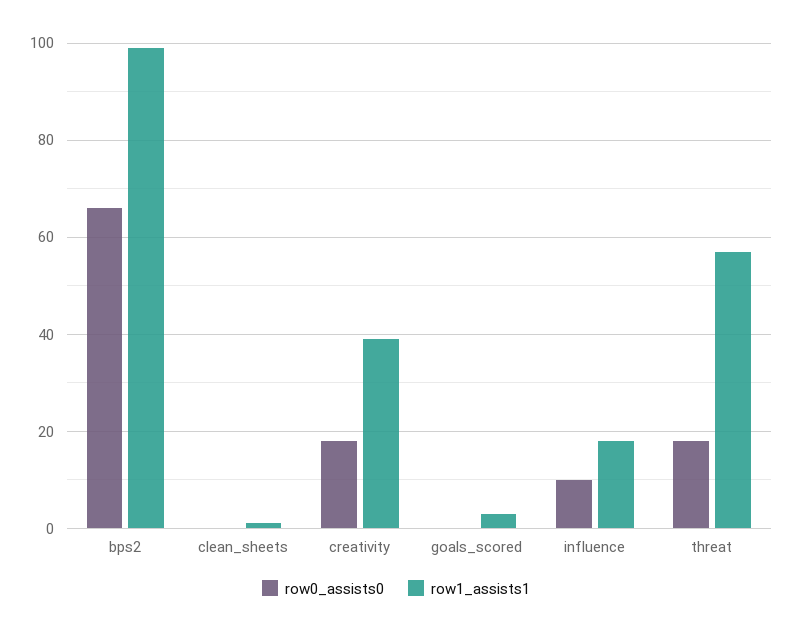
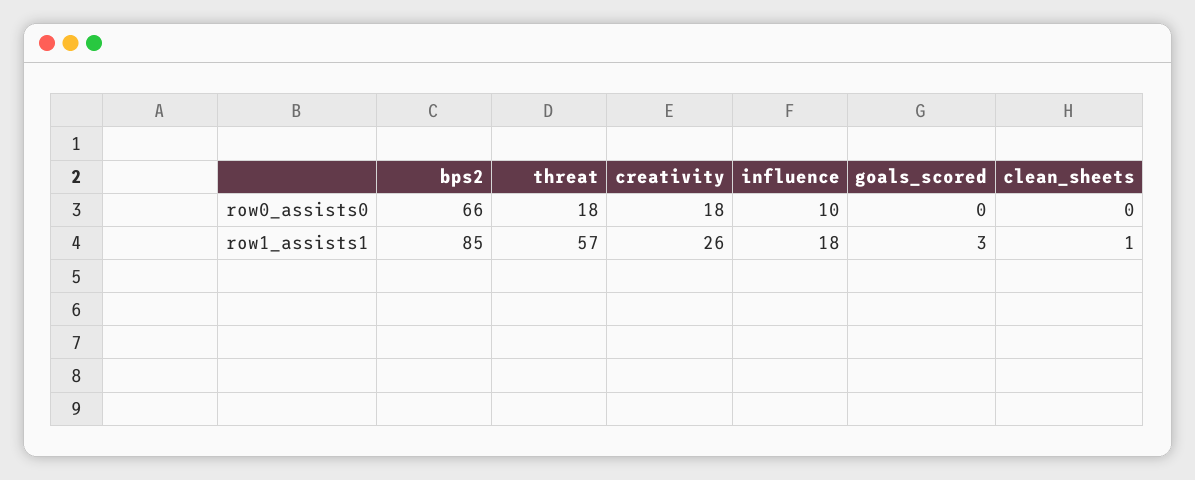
row1_assists1, bps2: 100 -> 85
row1_assists1, creativity: 40 -> 26

